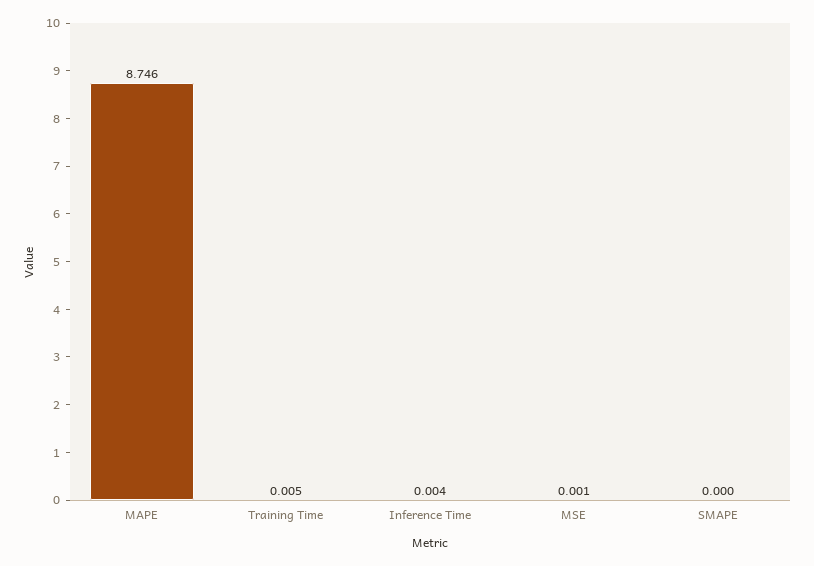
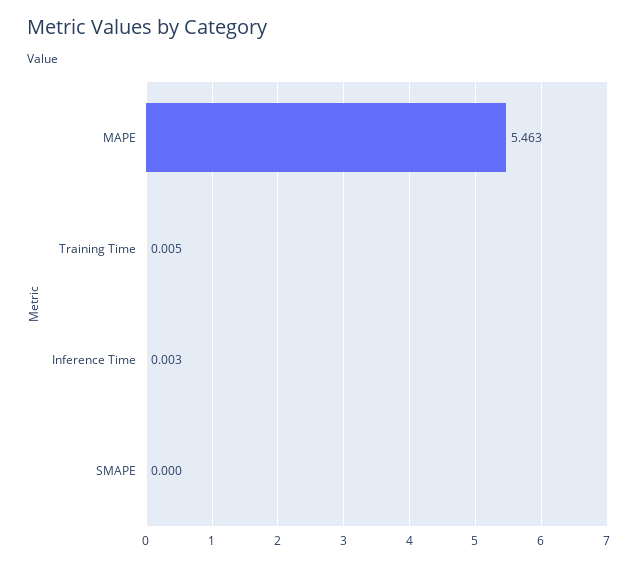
MAPE: 8.746 -> 5.463
Inference Time: 0.004 -> 0.003
MSE: 0.001 -> none

